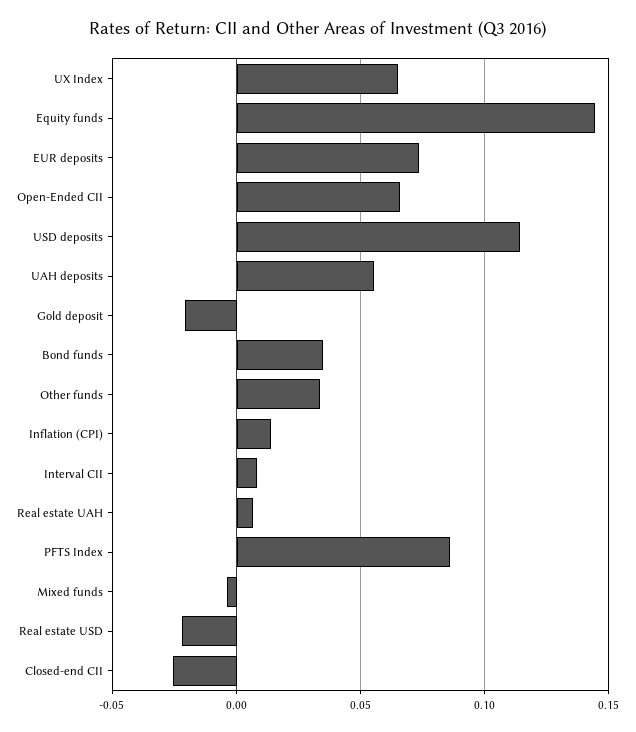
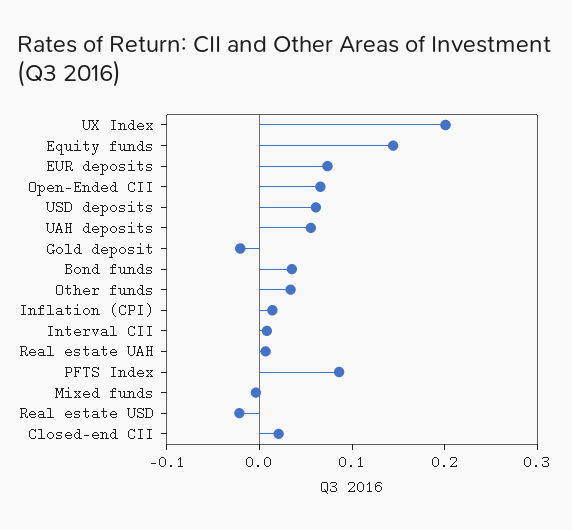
UX Index: 0.065 -> 0.2
USD deposits: 0.115 -> 0.06
Closed-end CII: -0.025 -> 0.02

